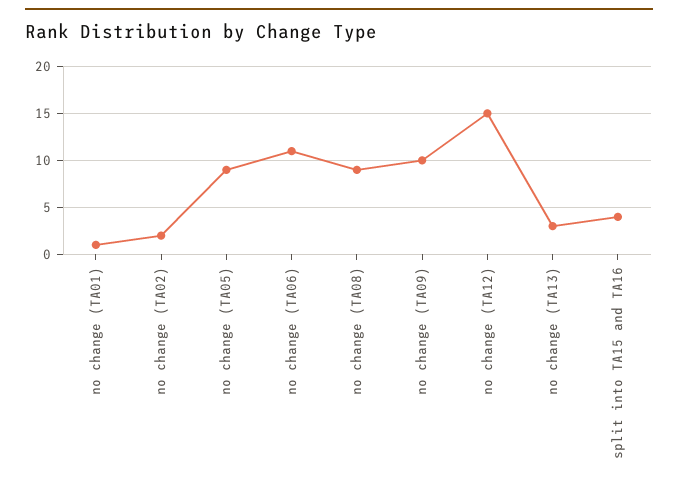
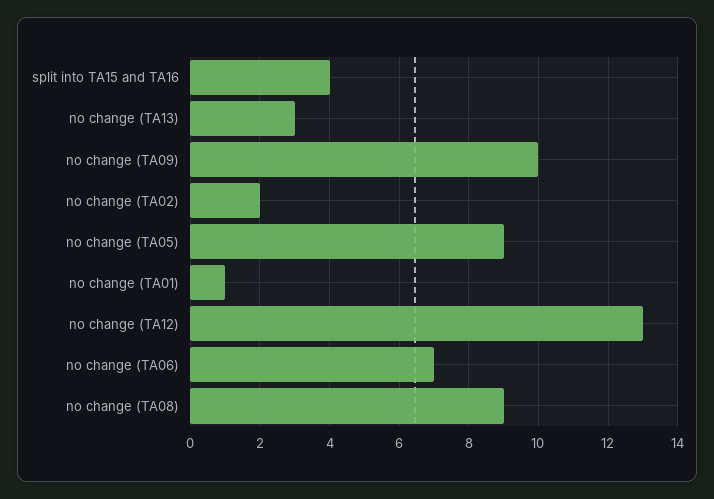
no change (TA06): 11 -> 7
no change (TA12): 15 -> 13

